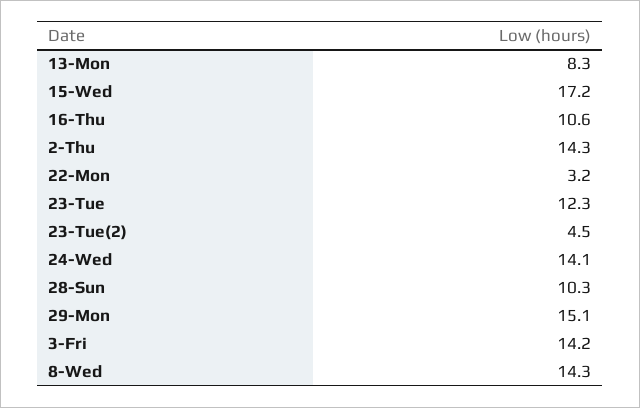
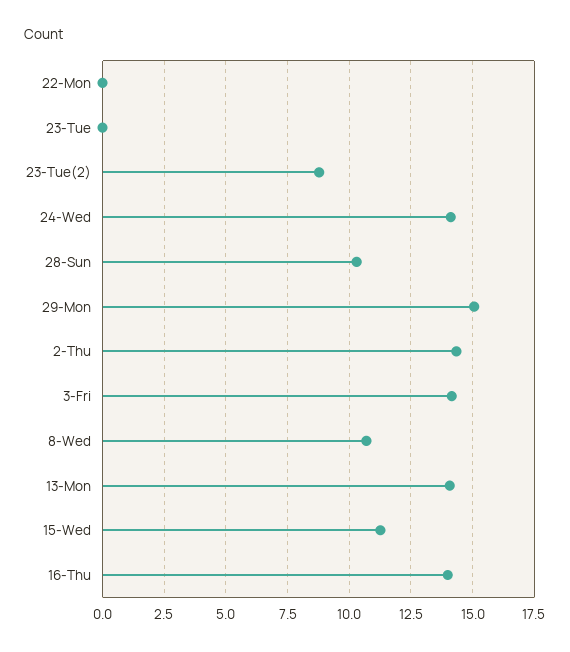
13-Mon: 8.3 -> 14
15-Wed: 17.2 -> 11.25
16-Thu: 10.6 -> 14
22-Mon: 3.2 -> 0
23-Tue: 12.3 -> 0
23-Tue(2): 4.5 -> 8.75
8-Wed: 14.3 -> 10.75

